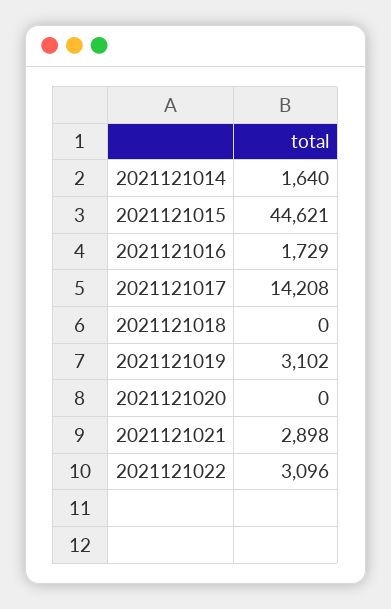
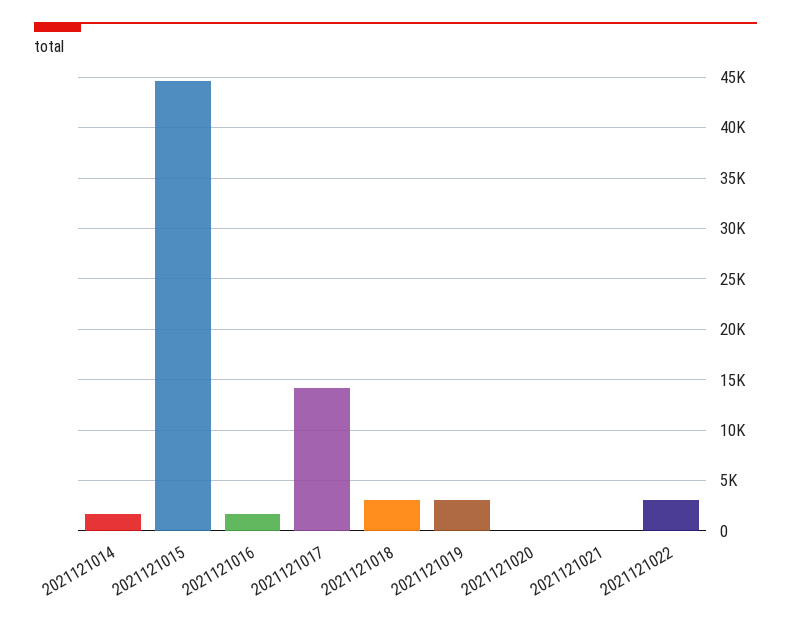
2021121018: 0 -> 3000
2021121021: 2898 -> 0

